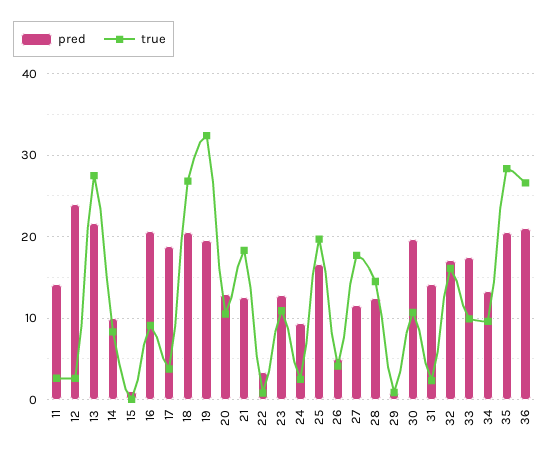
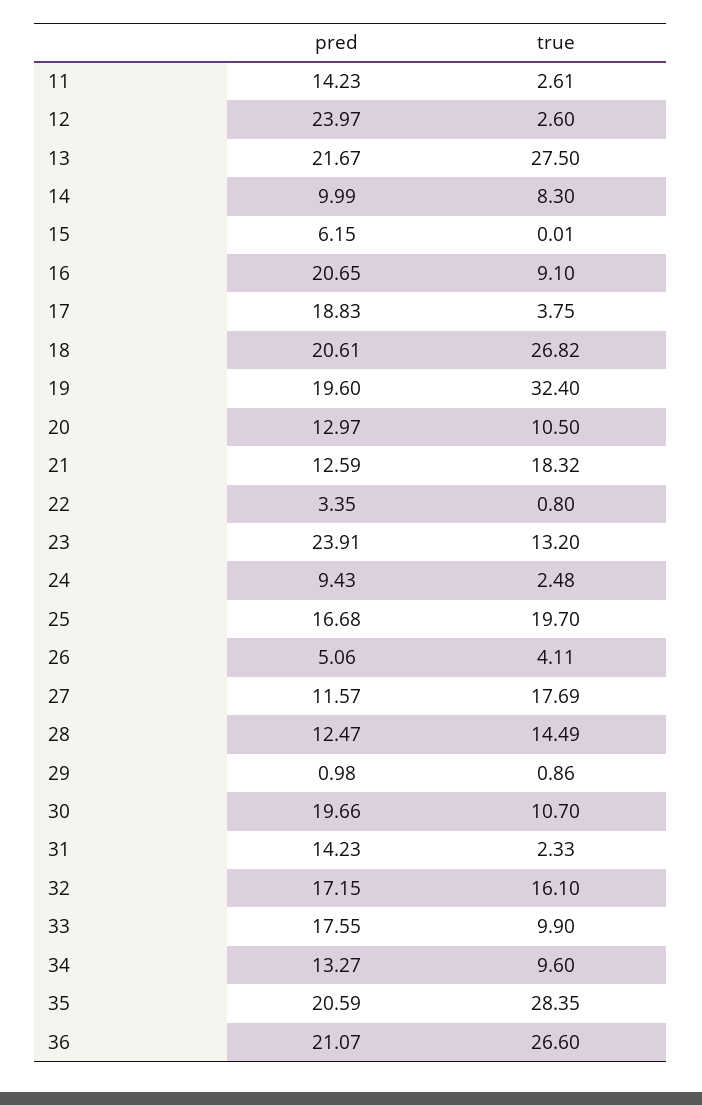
pred, 15: 1 -> 6.15
pred, 23: 13 -> 23.91
true, 23: 11 -> 13.2

